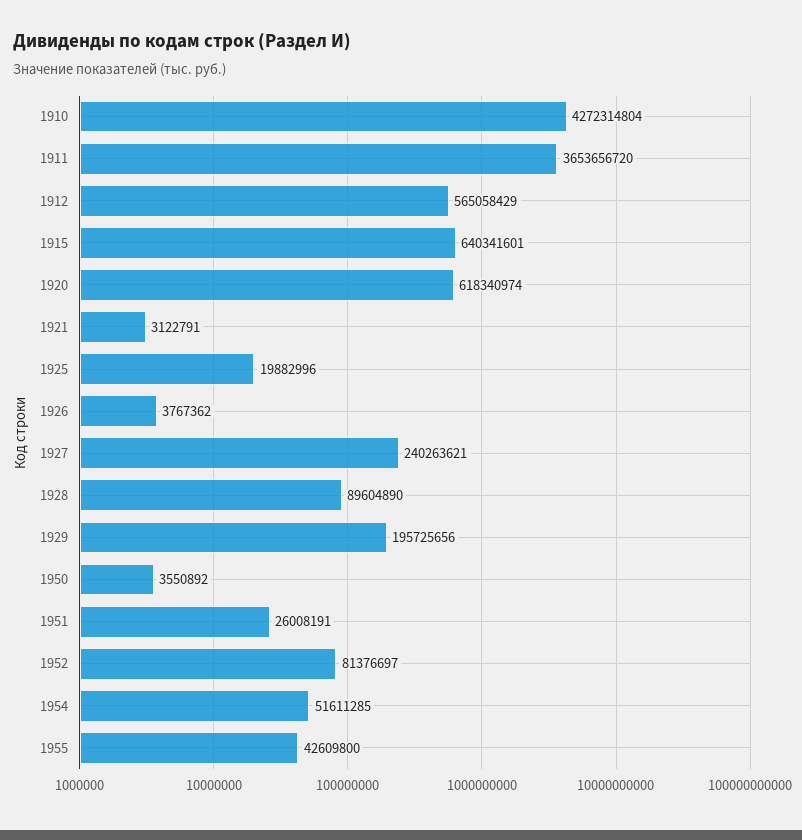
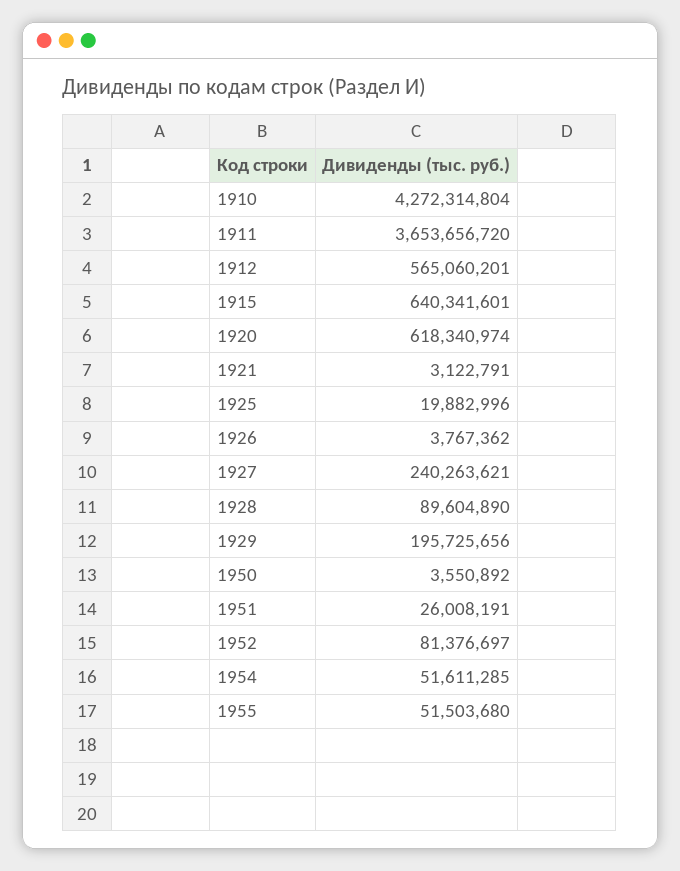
1912: 565058429 -> 565060201
1955: 42609800 -> 51503680

